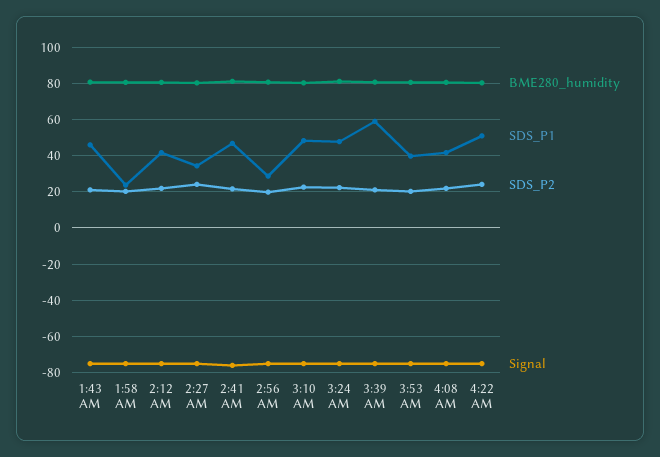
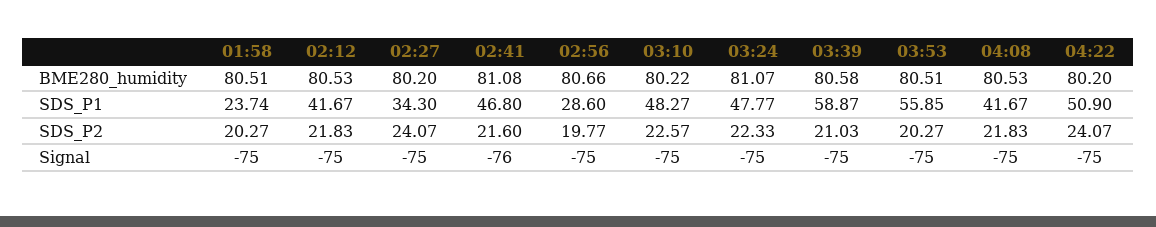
BME280_humidity, 1:43 AM: 80 -> none
SDS_P1, 1:43 AM: 45 -> none
SDS_P2, 1:43 AM: 20 -> none
Signal, 1:43 AM: -75 -> none
SDS_P1, 3:53 AM: 40 -> 55.85

